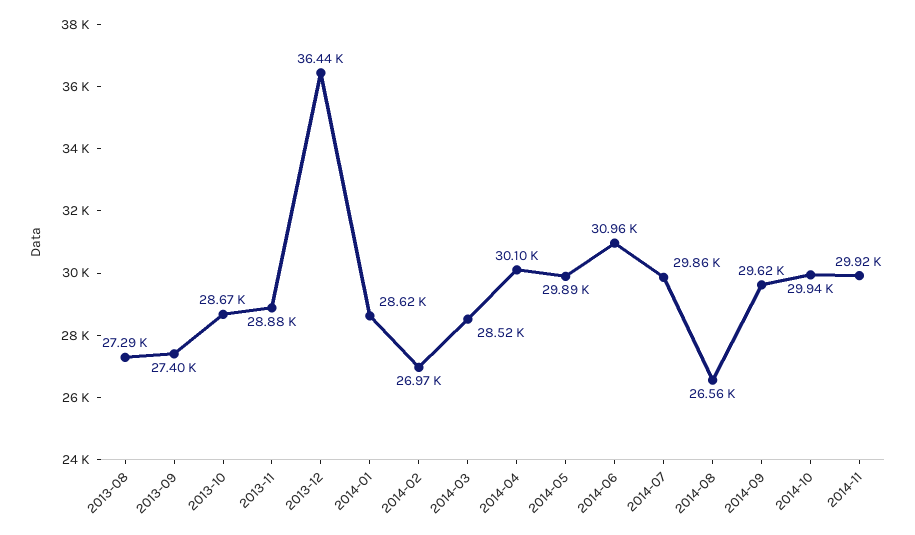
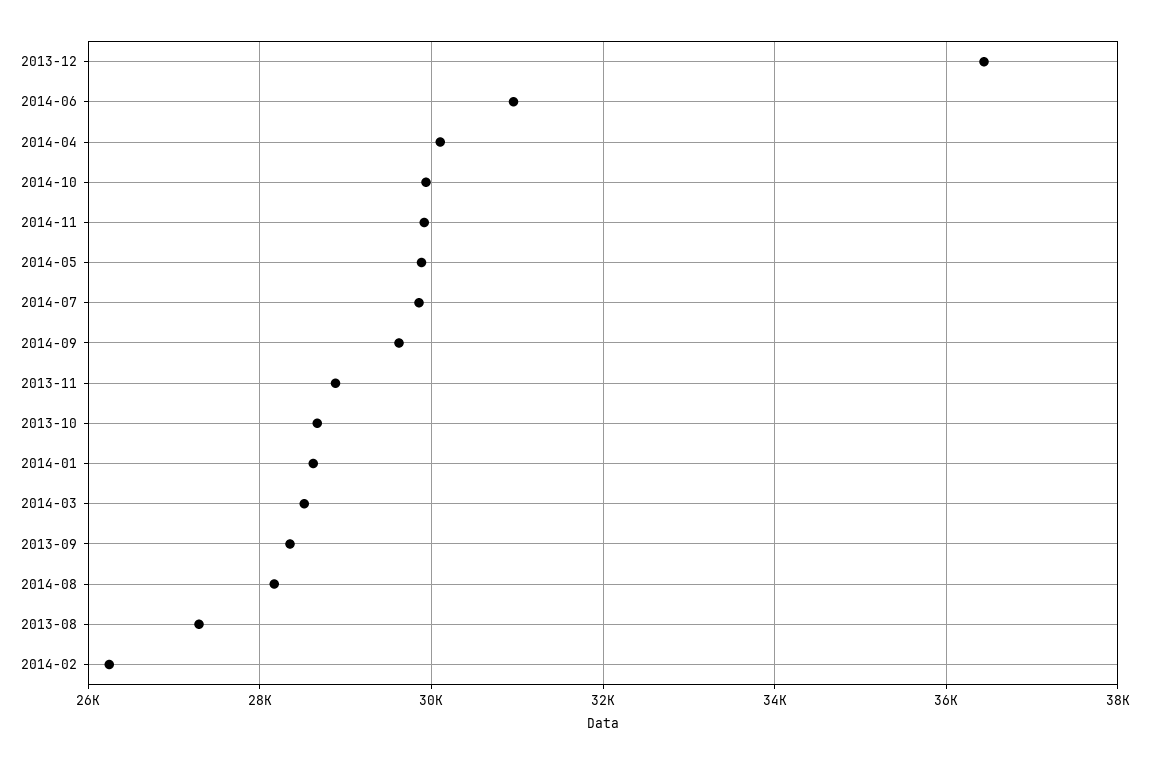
2013-09: 27400 -> 28400
2014-02: 26970 -> 26200
2014-08: 26560 -> 28200

